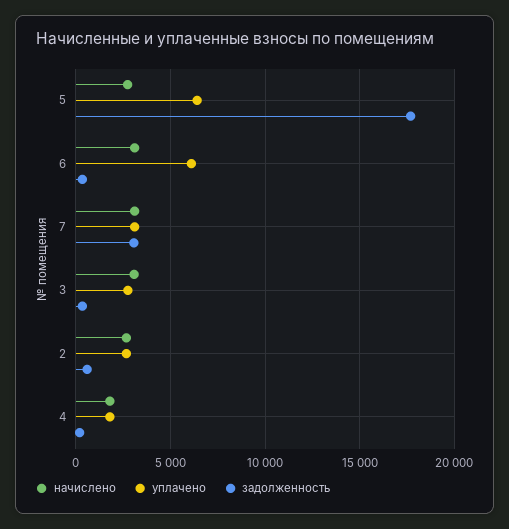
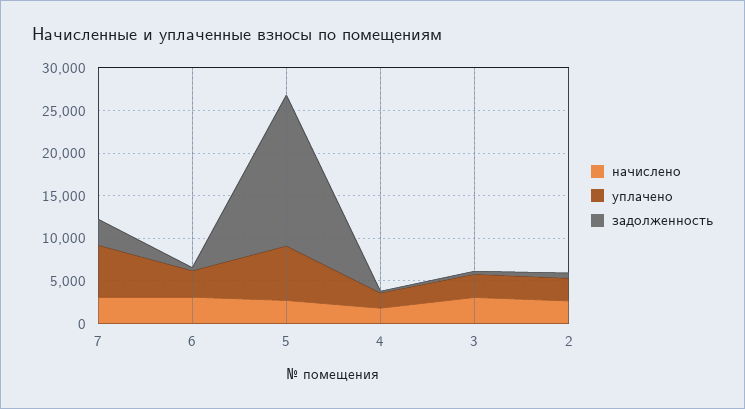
уплачено, 6: 6000 -> 3000
уплачено, 7: 3000 -> 6000

